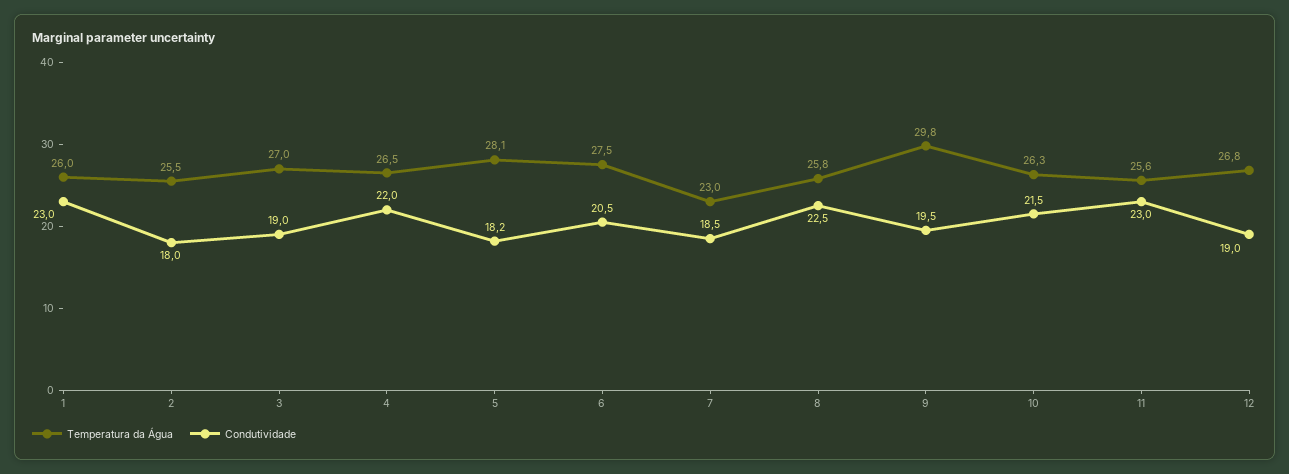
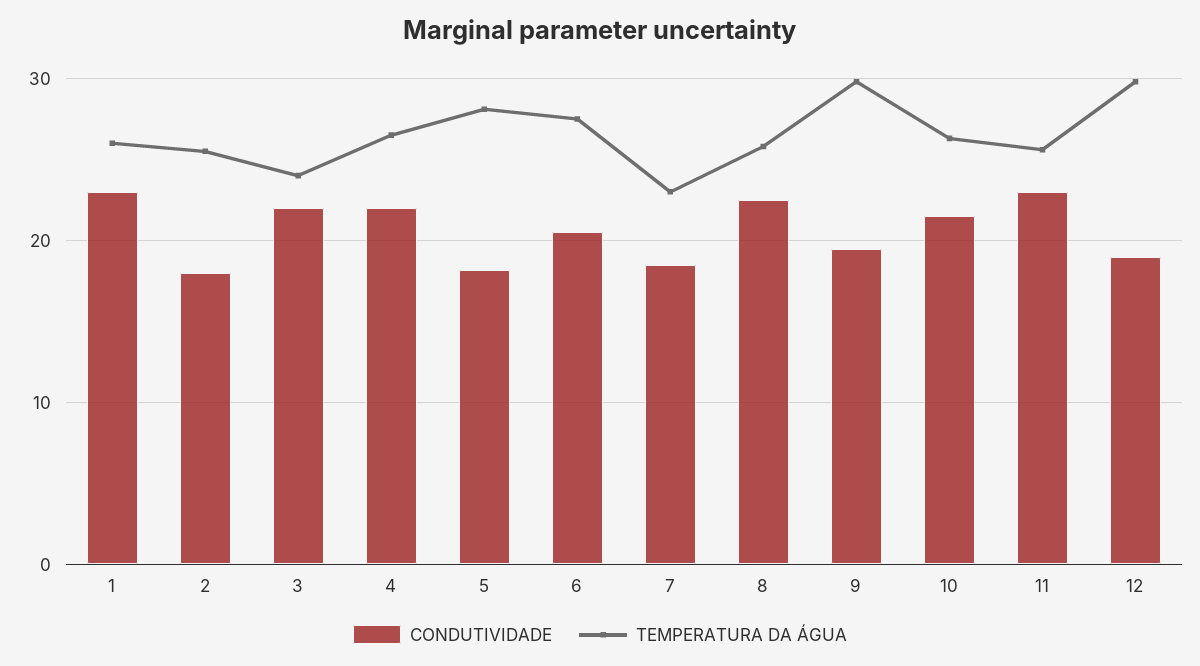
Temperatura da Água, 3: 27 -> 24
Condutividade, 3: 19 -> 22
Temperatura da Água, 12: 26.8 -> 30

